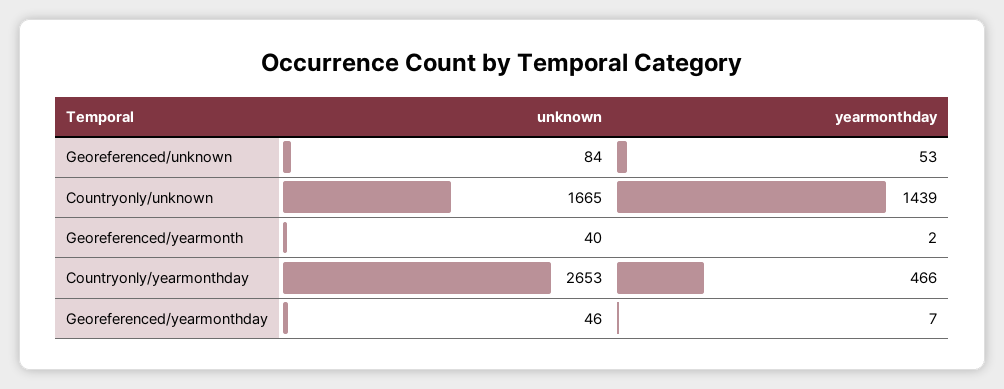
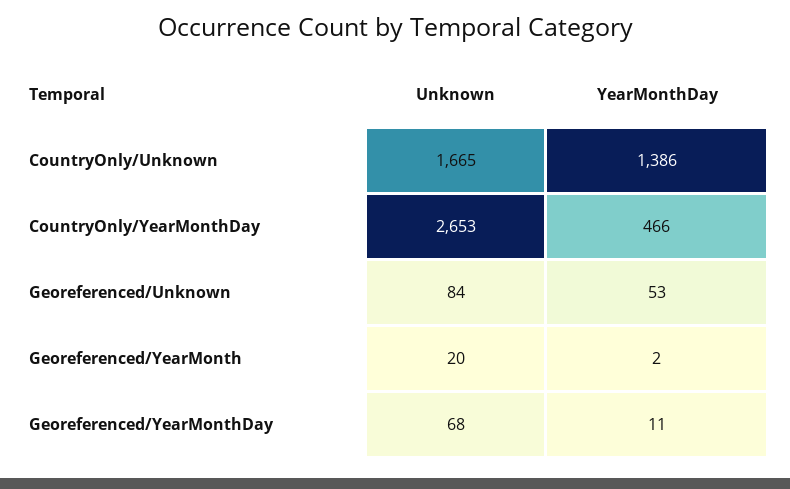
yearmonthday, Countryonly/unknown: 1439 -> 1386
unknown, Georeferenced/yearmonth: 40 -> 20
unknown, Georeferenced/yearmonthday: 46 -> 68
yearmonthday, Georeferenced/yearmonthday: 7 -> 11

